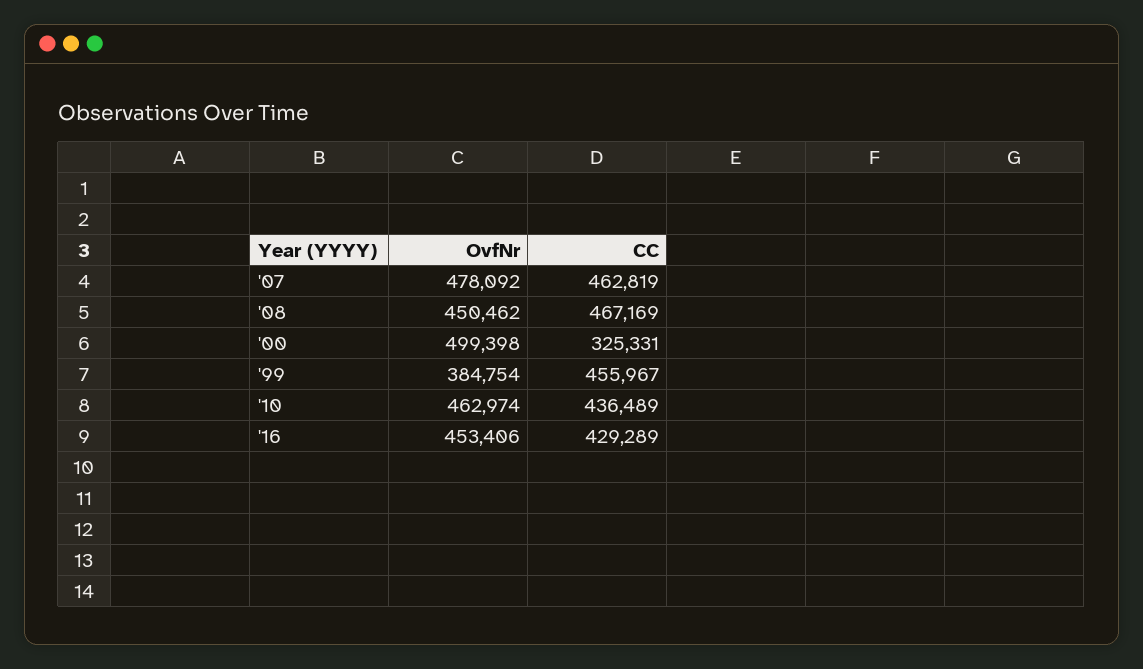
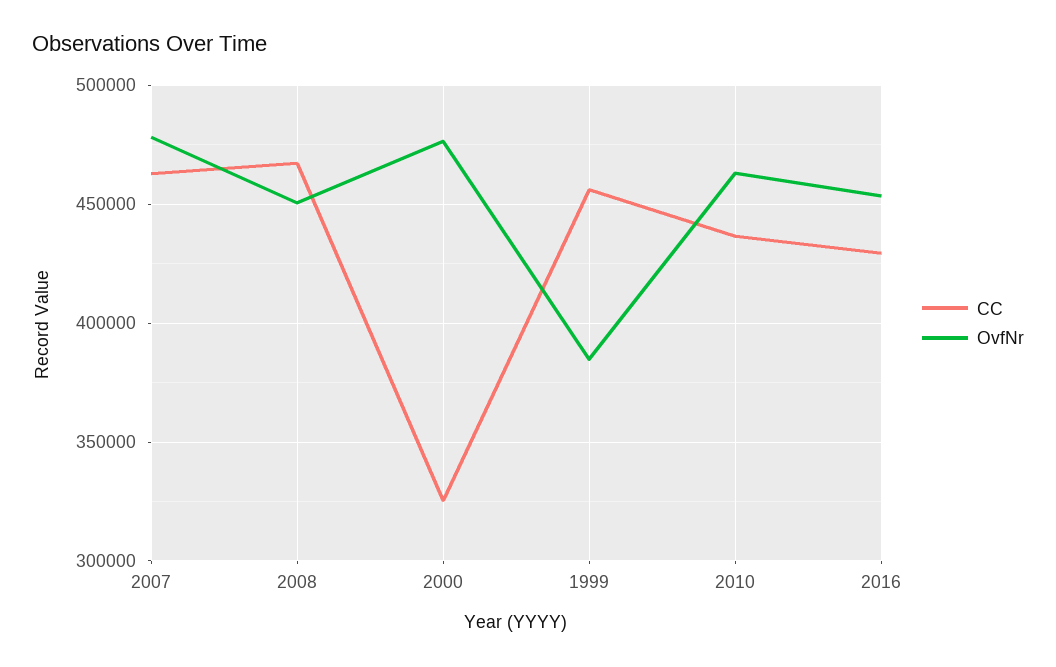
OvfNr, '00: 499398 -> 475000

